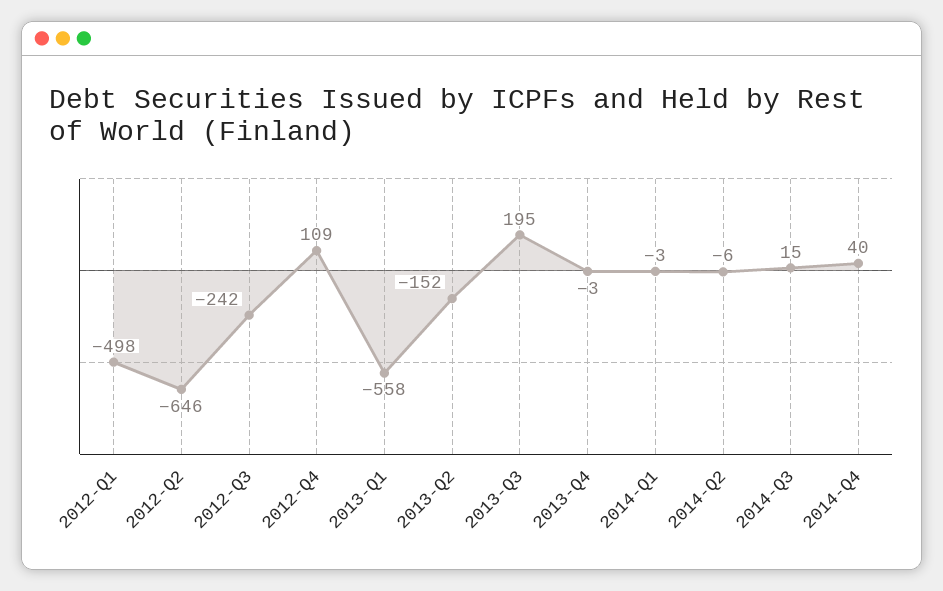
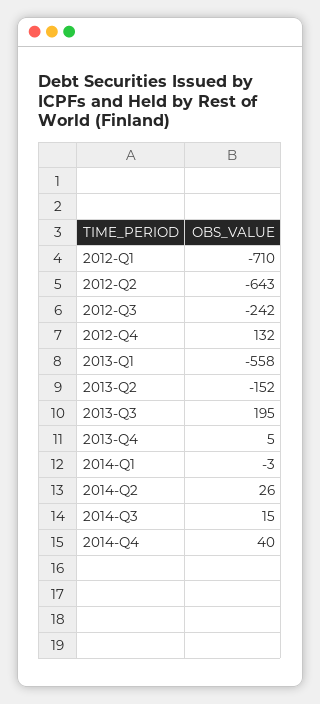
2012-Q1: -498 -> -710
2012-Q2: -646 -> -643
2012-Q4: 109 -> 132
2013-Q4: -3 -> 5
2014-Q2: -6 -> 26

